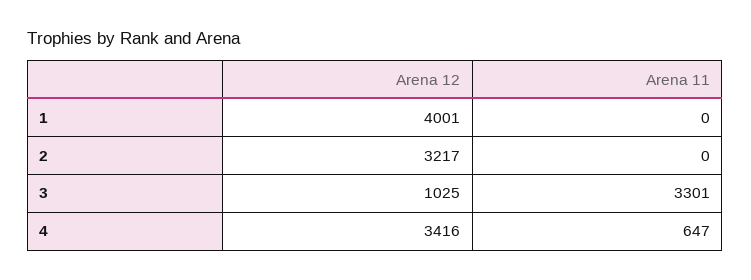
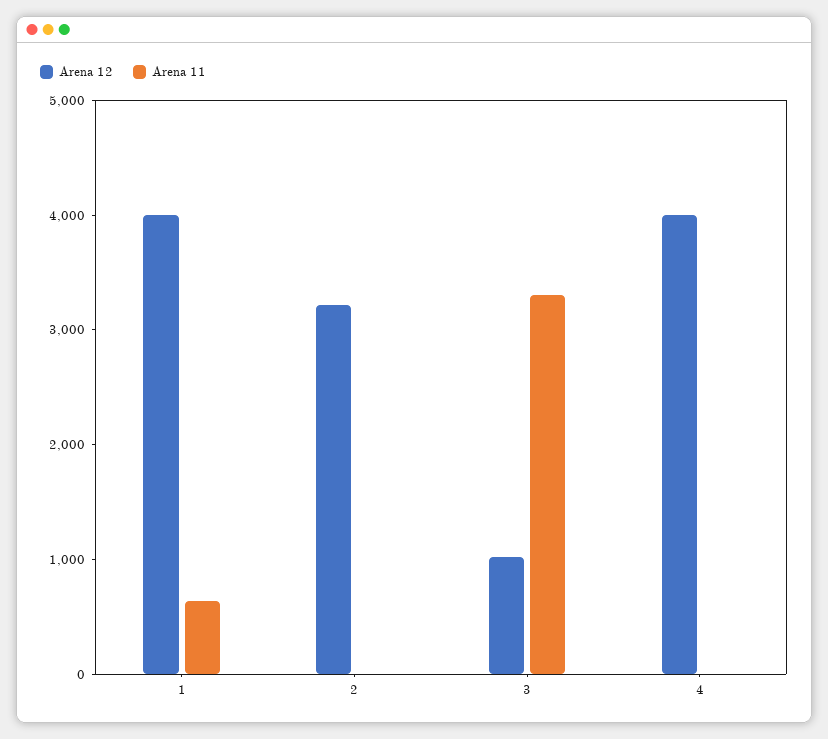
Arena 11, 1: 0 -> 600
Arena 12, 4: 3416 -> 4000
Arena 11, 4: 647 -> 0

